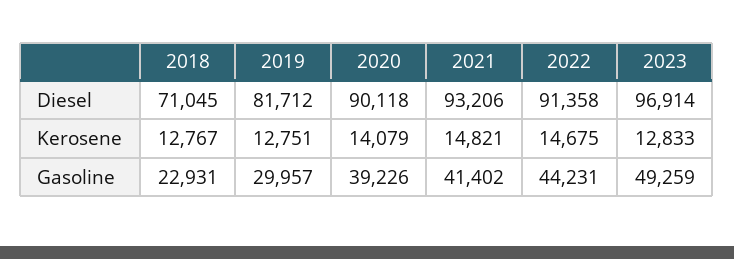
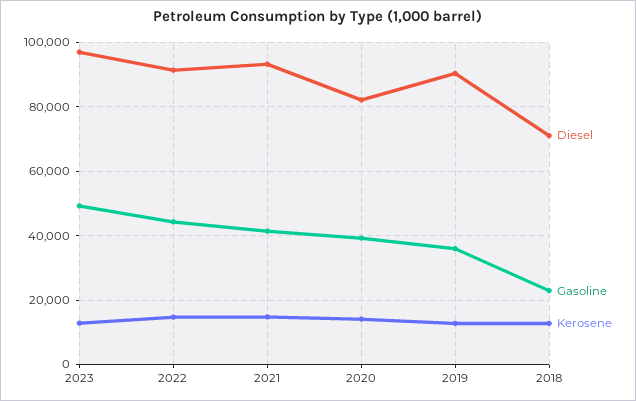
Diesel, 2019: 81712 -> 90000
Diesel, 2020: 90118 -> 82000
Gasoline, 2019: 29957 -> 36000

